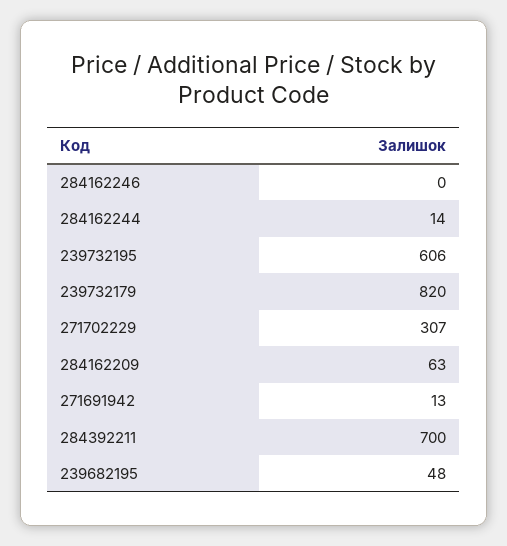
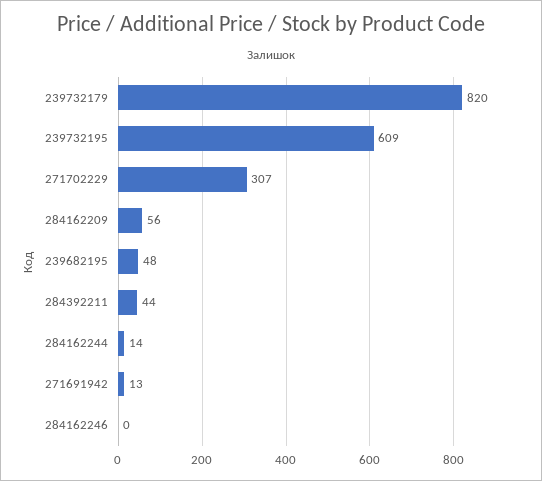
239732195: 606 -> 609
284162209: 63 -> 56
284392211: 700 -> 44

